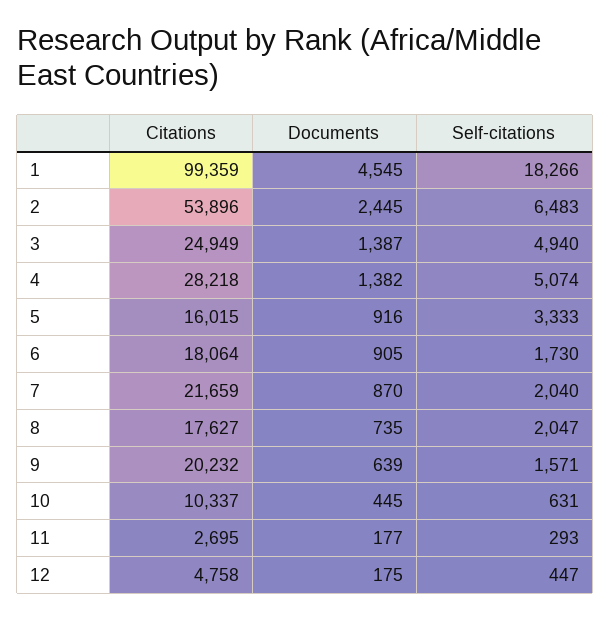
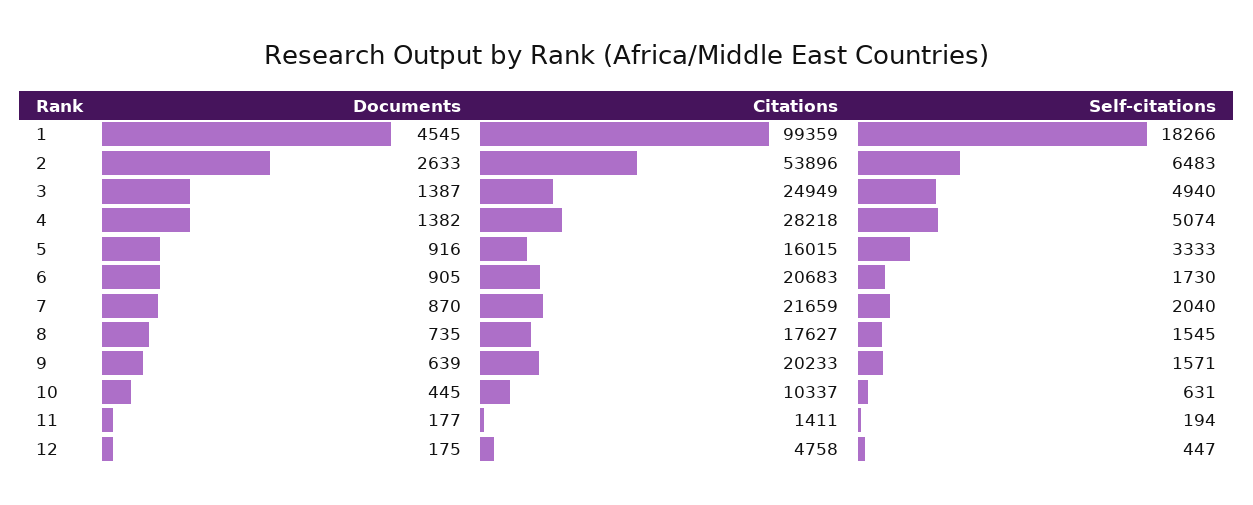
Documents, 2: 2445 -> 2633
Citations, 6: 18064 -> 20683
Self-citations, 8: 2047 -> 1545
Citations, 9: 20232 -> 20233
Citations, 11: 2695 -> 1411
Self-citations, 11: 293 -> 194

